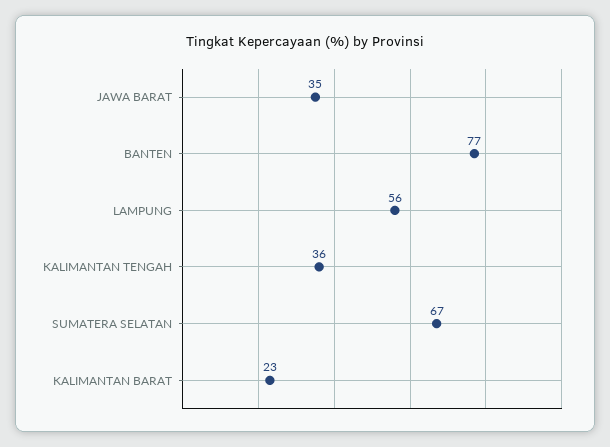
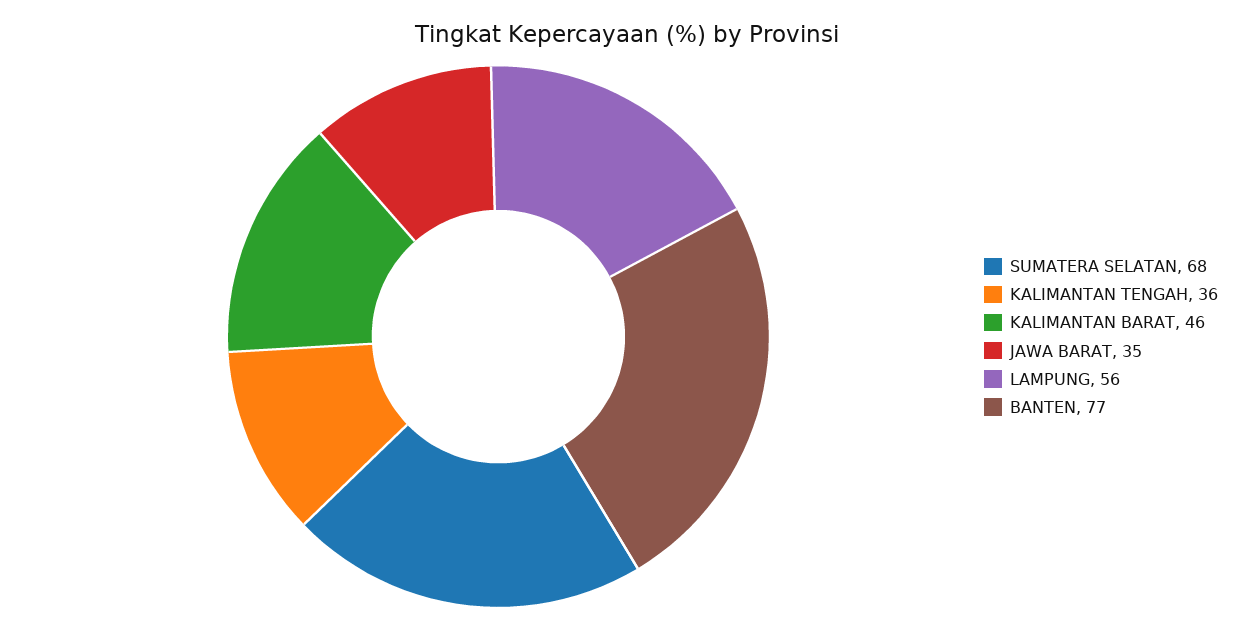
SUMATERA SELATAN: 67 -> 68
KALIMANTAN BARAT: 23 -> 46

